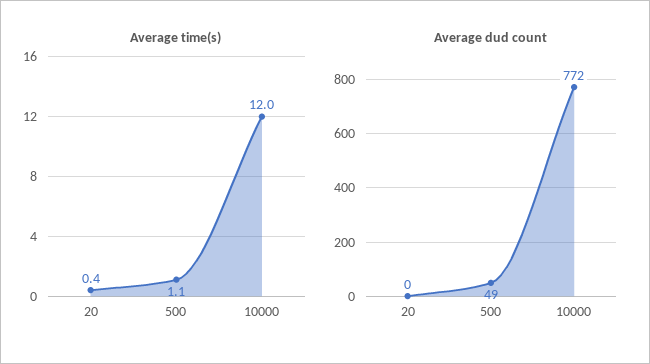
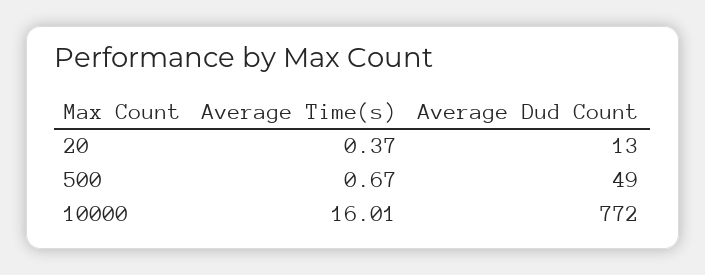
Average time(s), 500: 1.1 -> 0.67
Average time(s), 10000: 12 -> 16.01
Average dud count, 20: 0 -> 13

